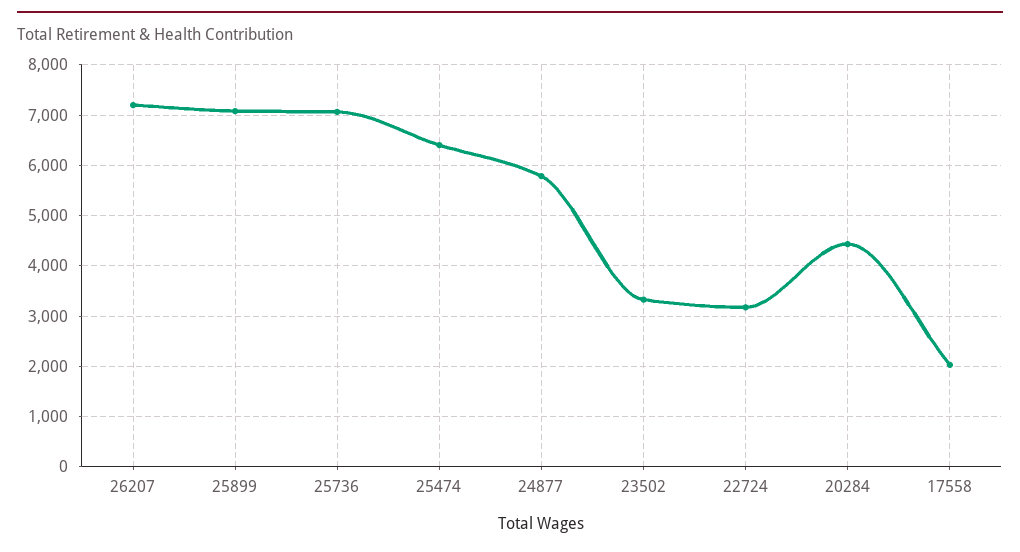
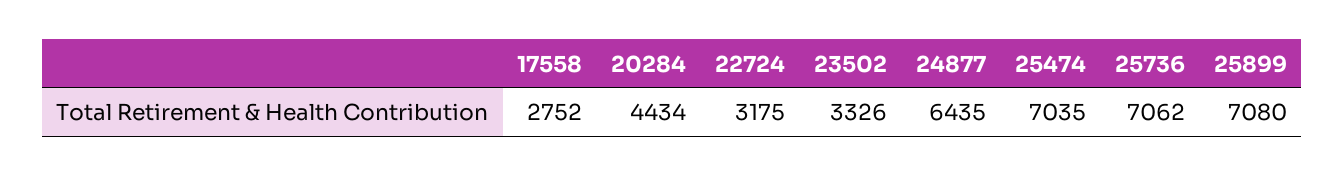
26207: 7200 -> none
25474: 6400 -> 7035
24877: 5800 -> 6435
17558: 2000 -> 2752

